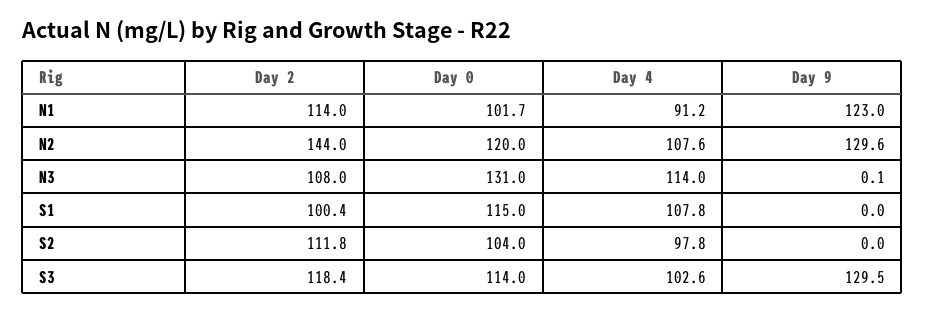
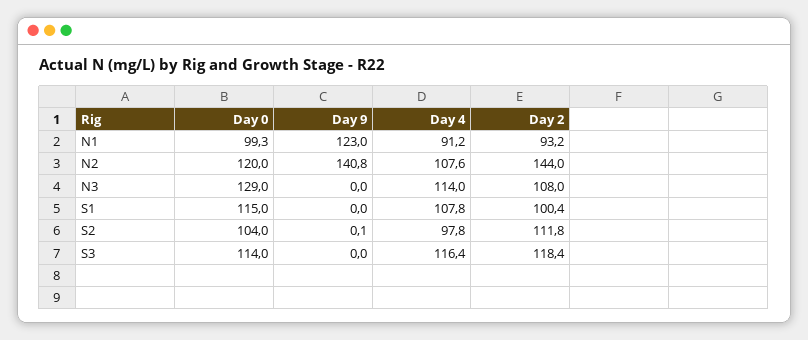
Day 2, N1: 114 -> 93.2
Day 0, N1: 101.7 -> 99.3
Day 9, N2: 129.6 -> 140.8
Day 0, N3: 131 -> 129
Day 9, N3: 0.1 -> 0
Day 9, S2: 0 -> 0.1
Day 4, S3: 102.6 -> 116.4
Day 9, S3: 129.5 -> 0

